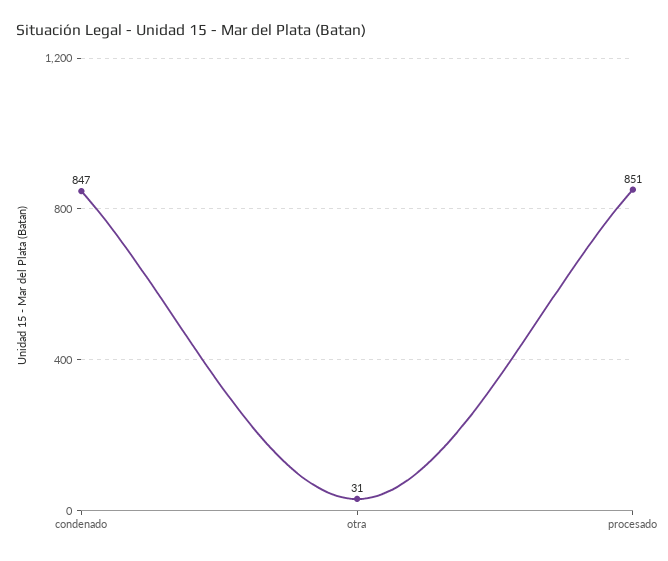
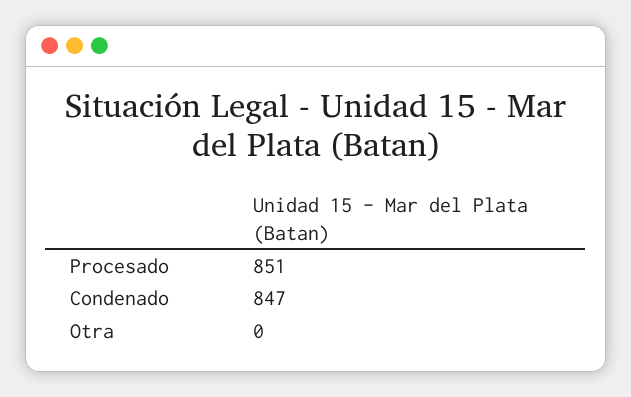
otra: 31 -> 0

